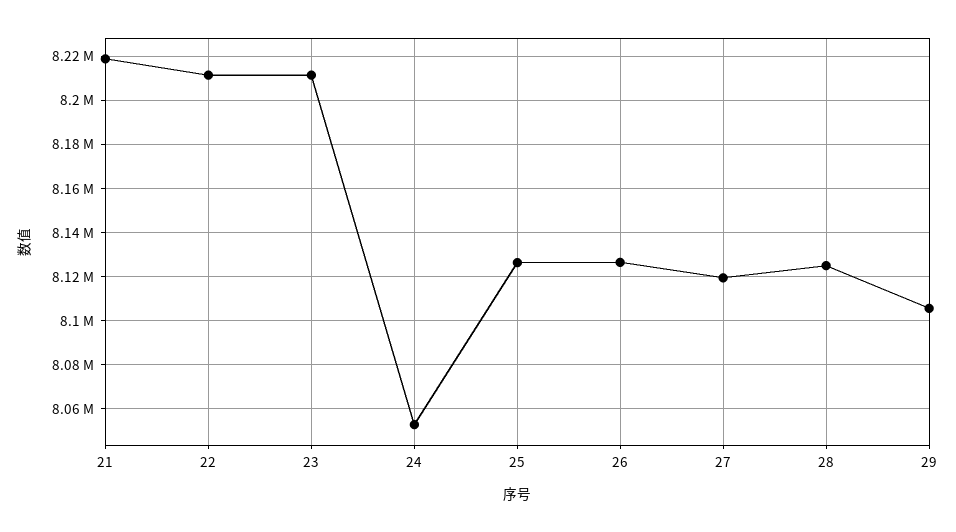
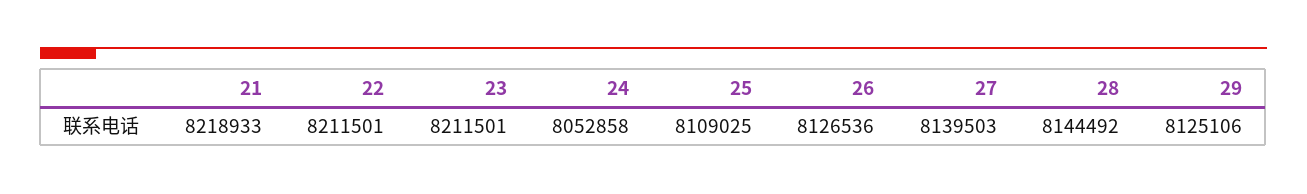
25: 8125000 -> 8109025
27: 8120000 -> 8139503
28: 8125000 -> 8144492
29: 8105000 -> 8125106

